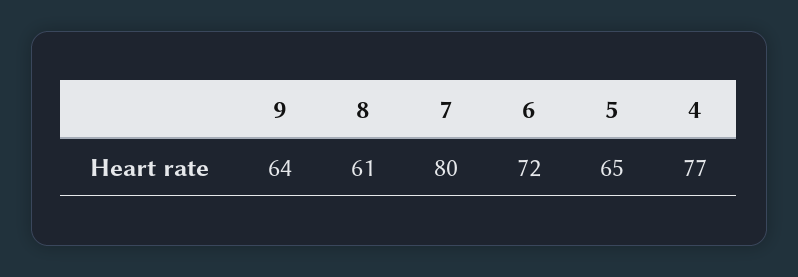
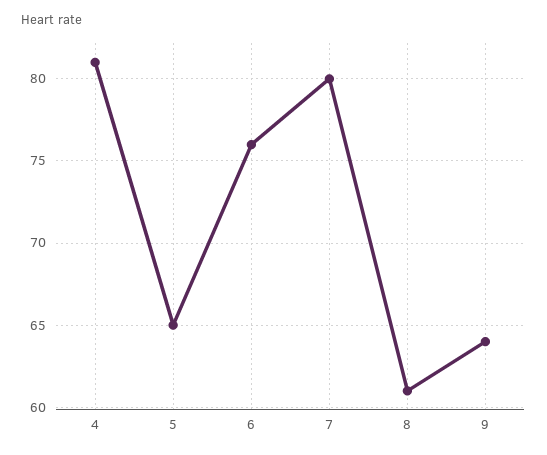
6: 72 -> 76
4: 77 -> 81

